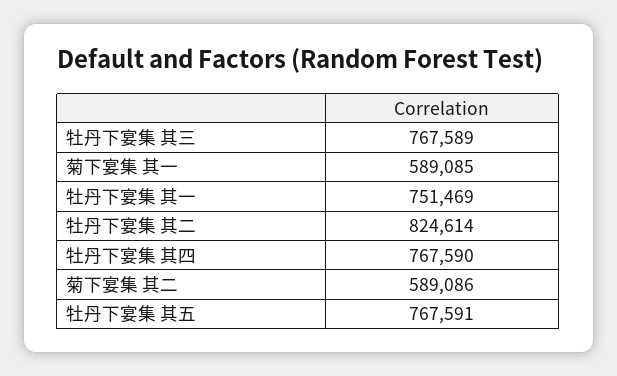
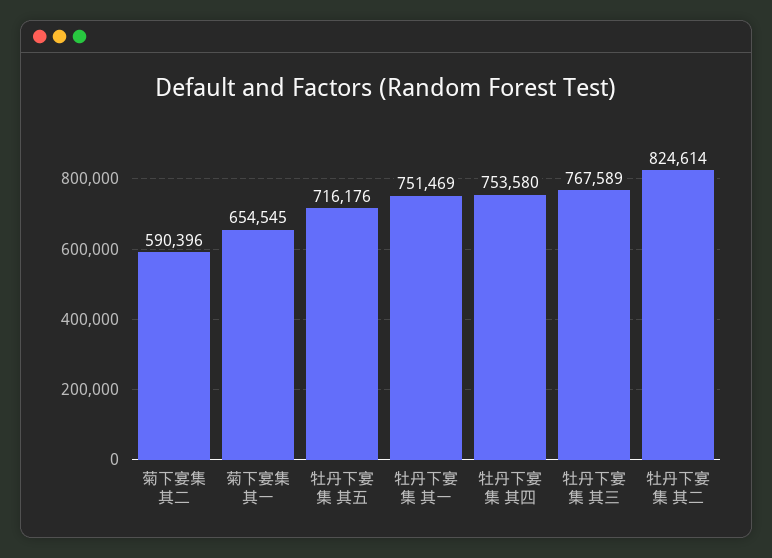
菊下宴集 其一: 589085 -> 654545
牡丹下宴集 其四: 767590 -> 753580
菊下宴集 其二: 589086 -> 590396
牡丹下宴集 其五: 767591 -> 716176

